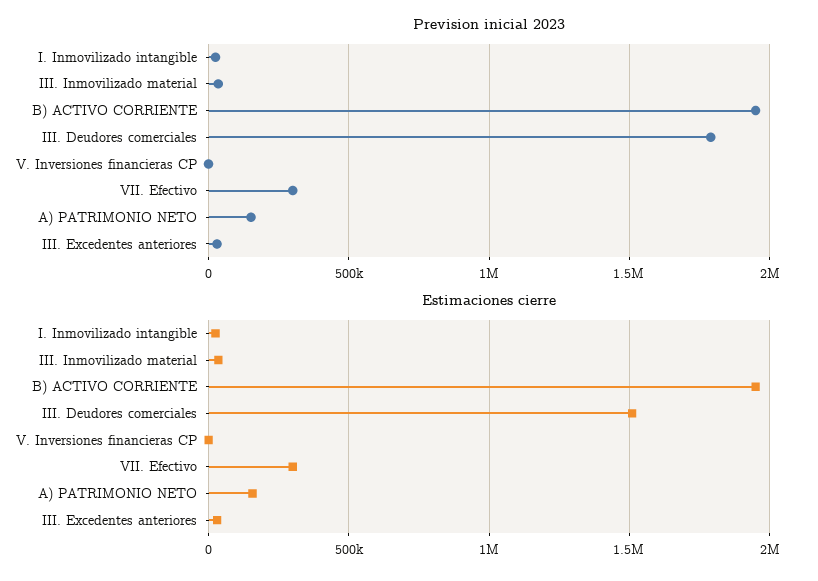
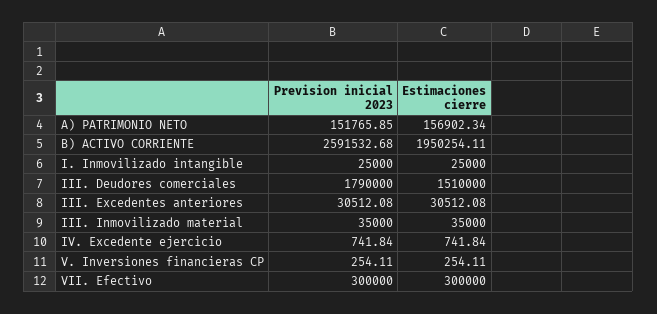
Prevision inicial 2023, B) ACTIVO CORRIENTE: 1950000 -> 2591532.68
Prevision inicial 2023, IV. Excedente ejercicio: none -> 741.84
Estimaciones cierre, IV. Excedente ejercicio: none -> 741.84

